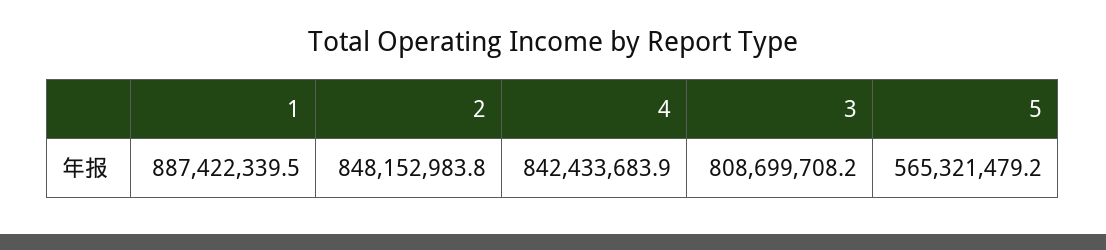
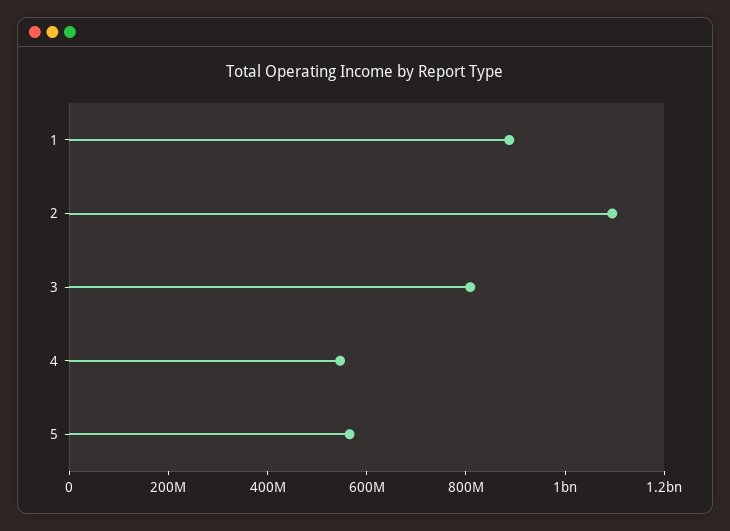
2: 848152983.8 -> 1100000000
4: 842433683.9 -> 550000000

